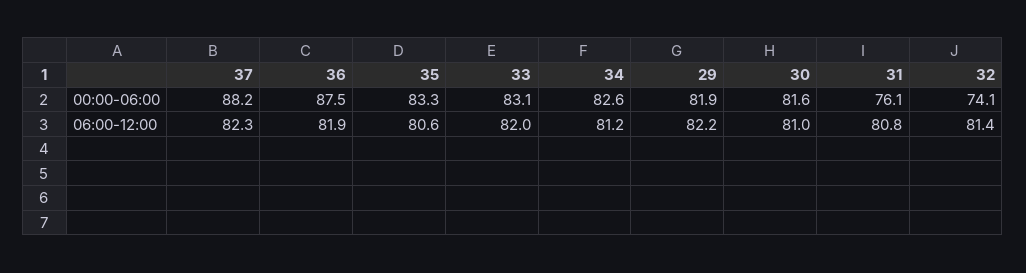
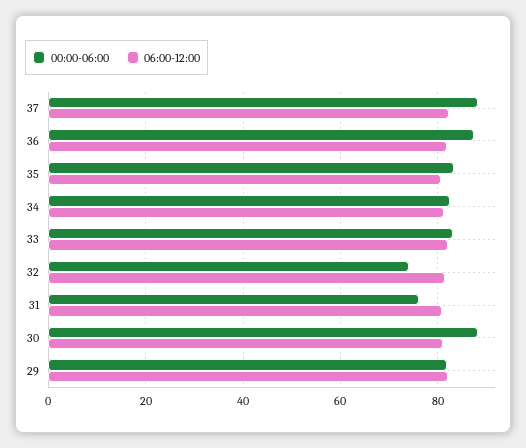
00:00-06:00, 30: 81.6 -> 88

